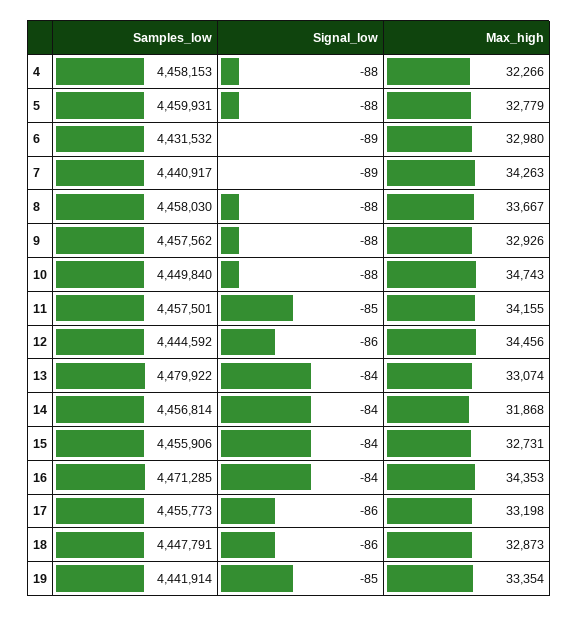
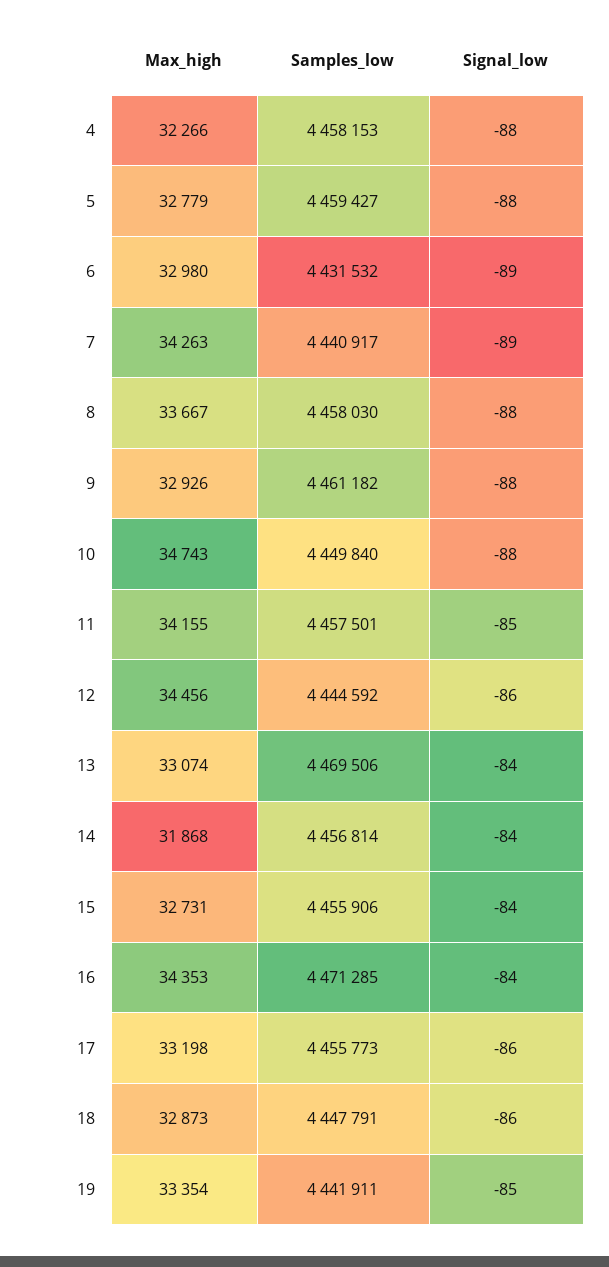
Samples_low, 5: 4459931 -> 4459427
Samples_low, 9: 4457562 -> 4461182
Samples_low, 13: 4479922 -> 4469506
Samples_low, 19: 4441914 -> 4441911

